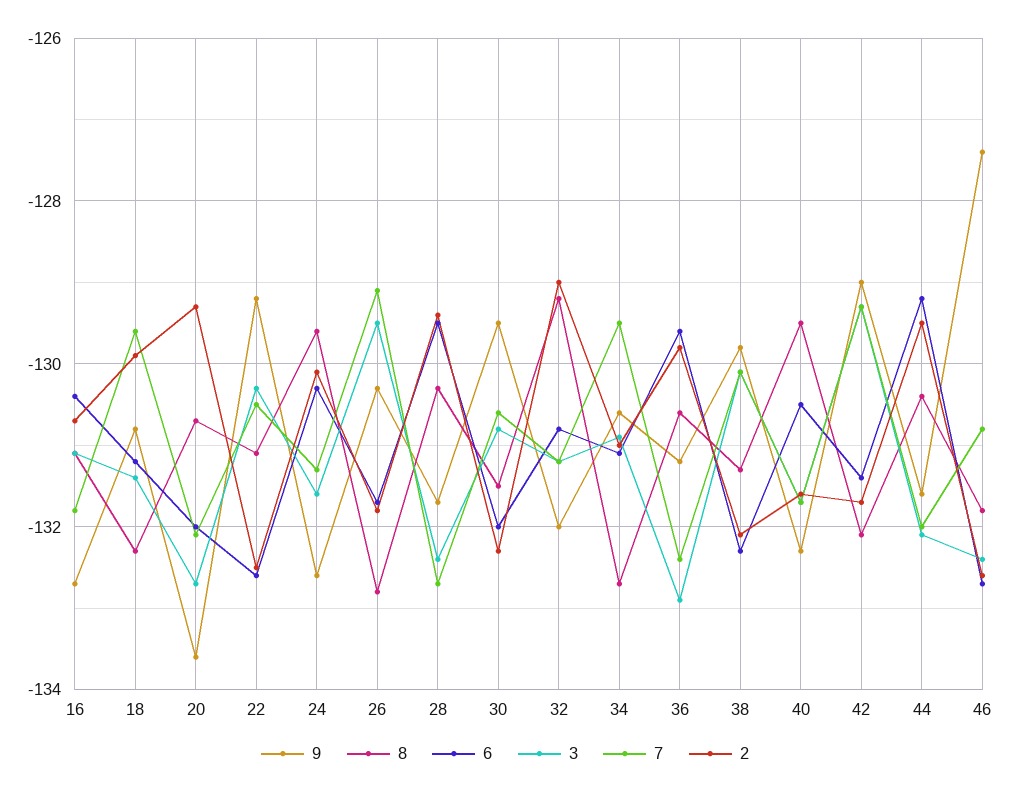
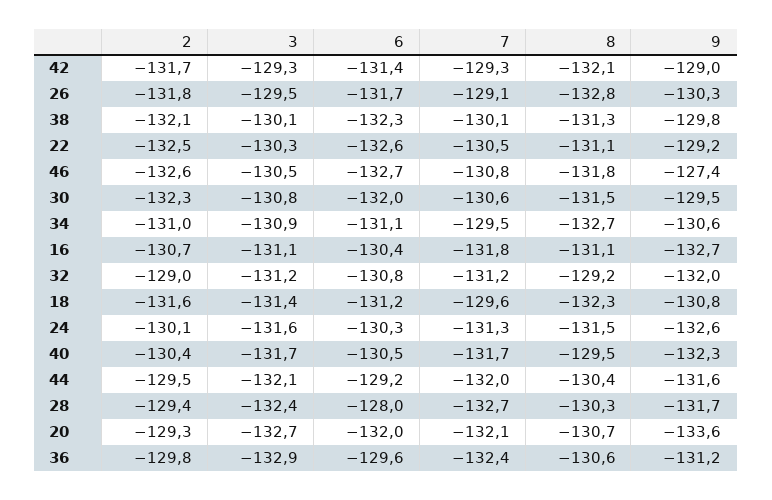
2, 18: -130 -> -131.6
8, 24: -129.5 -> -131.5
6, 28: -129.5 -> -128
2, 40: -131.5 -> -130.4
3, 46: -132.5 -> -130.5

